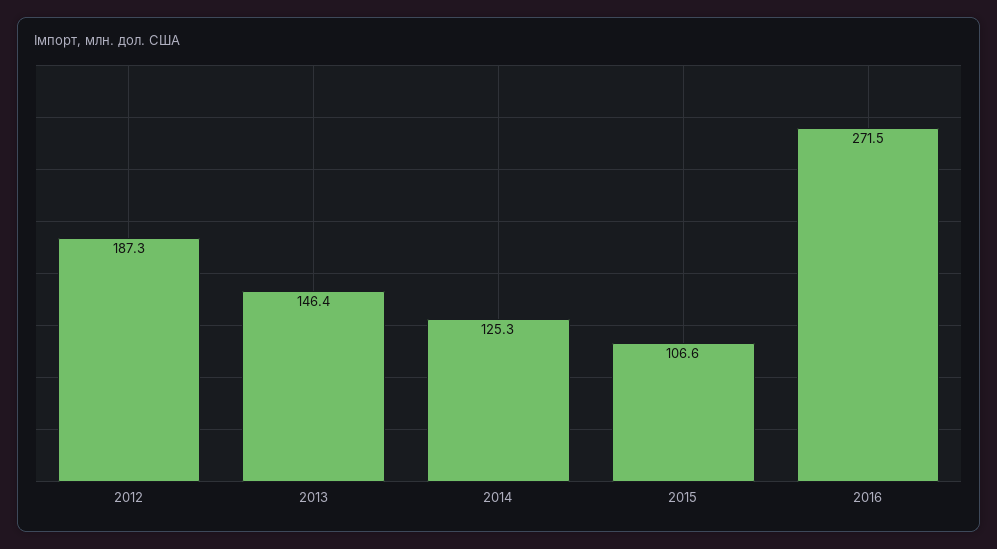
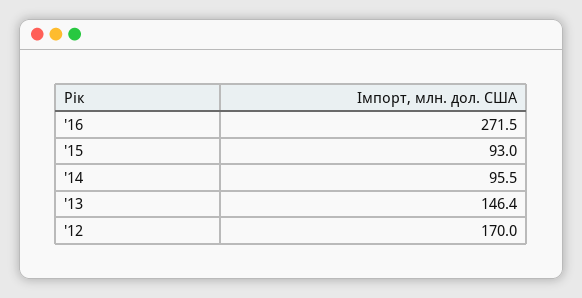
2012: 187.3 -> 170
2014: 125.3 -> 95.5
2015: 106.6 -> 93

